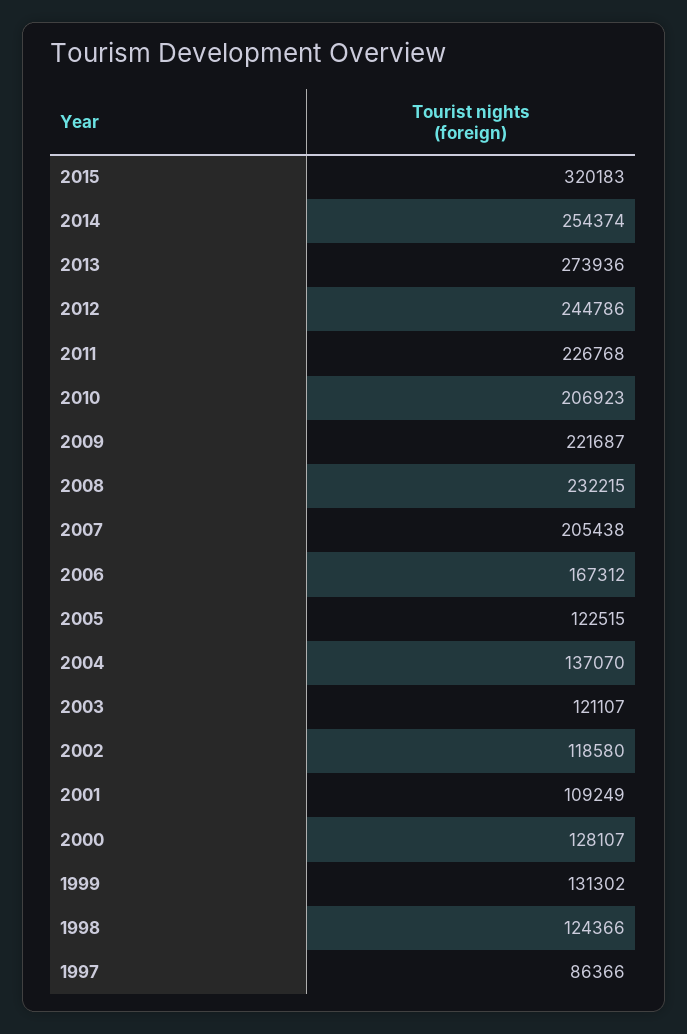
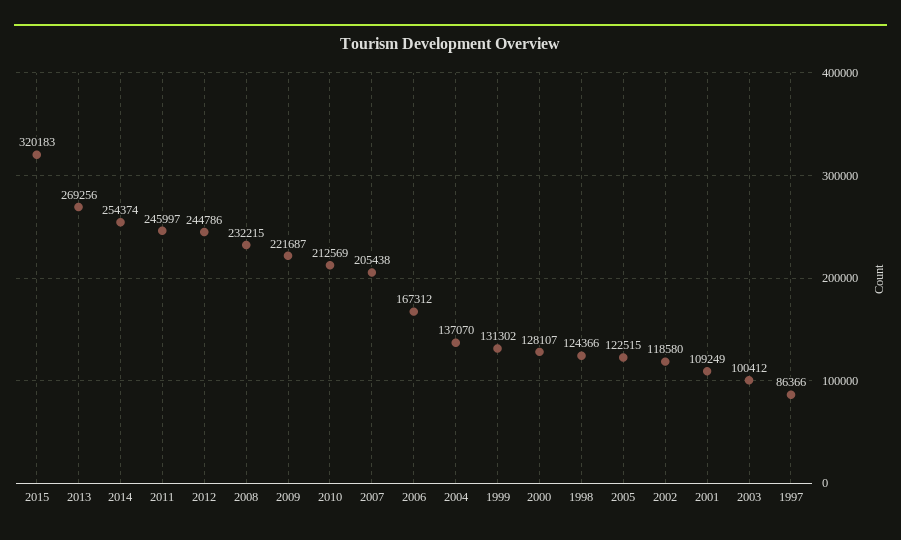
2013: 273936 -> 269256
2011: 226768 -> 245997
2010: 206923 -> 212569
2003: 121107 -> 100412

